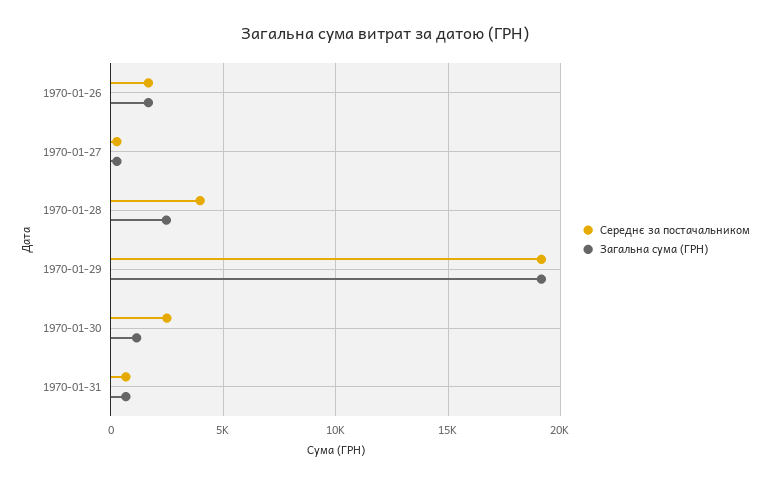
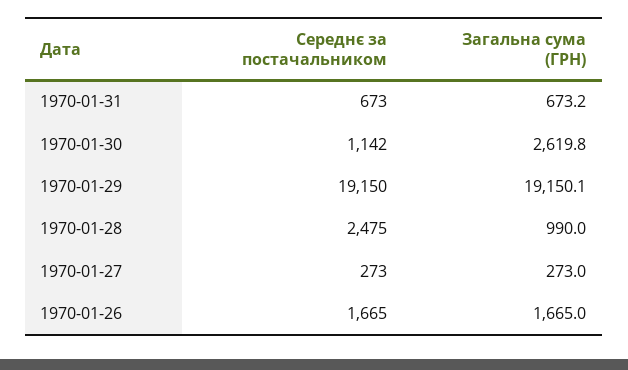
Середнє за постачальником, 1970-01-28: 4000 -> 2475
Загальна сума (ГРН), 1970-01-28: 2500 -> 990
Середнє за постачальником, 1970-01-30: 2500 -> 1142
Загальна сума (ГРН), 1970-01-30: 1000 -> 2619.8

